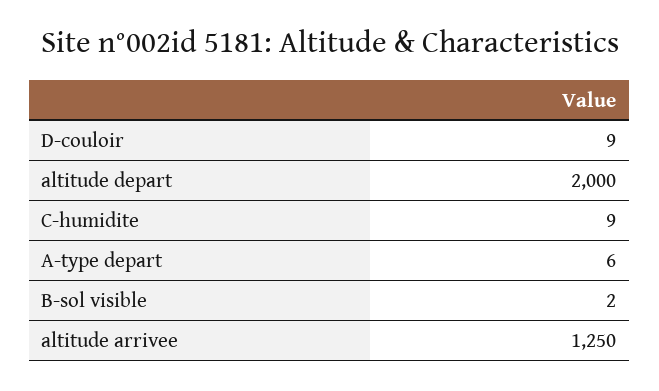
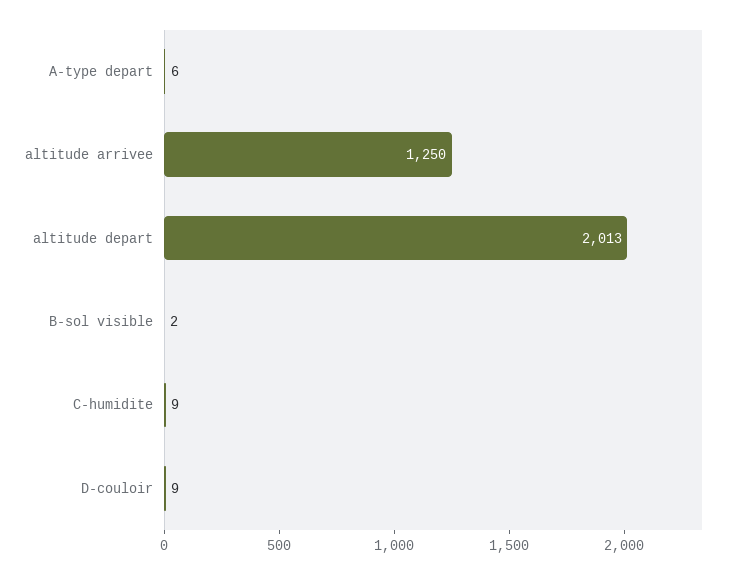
altitude depart: 2000 -> 2013

